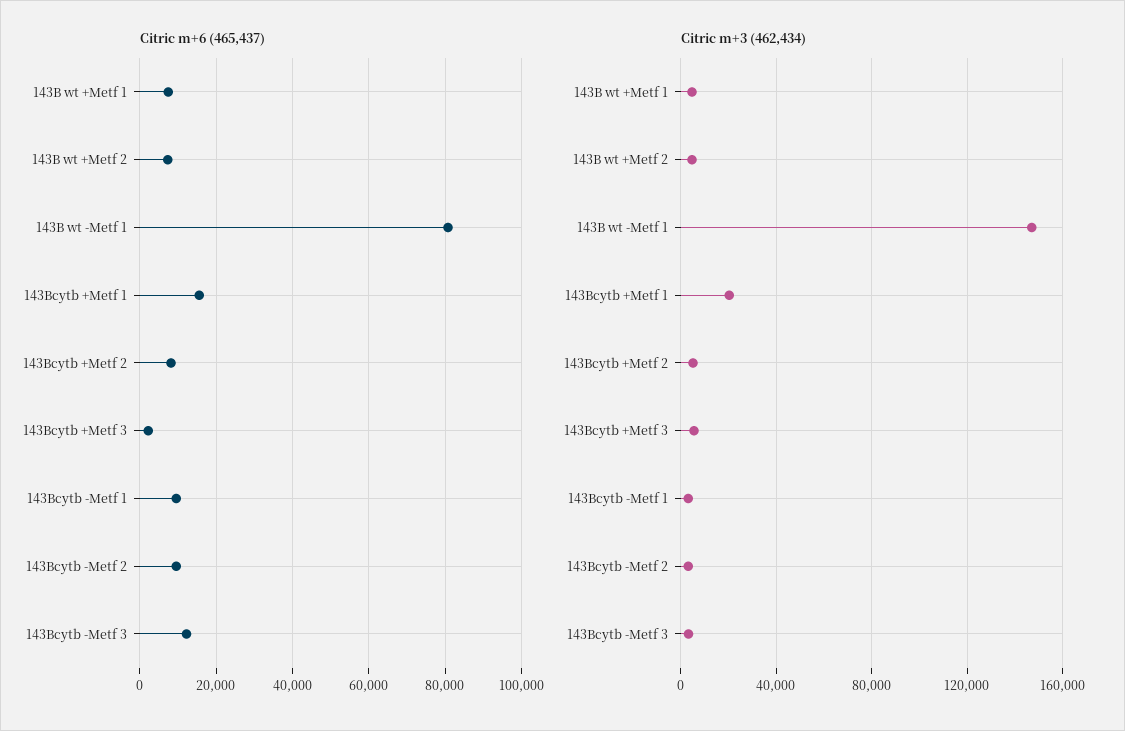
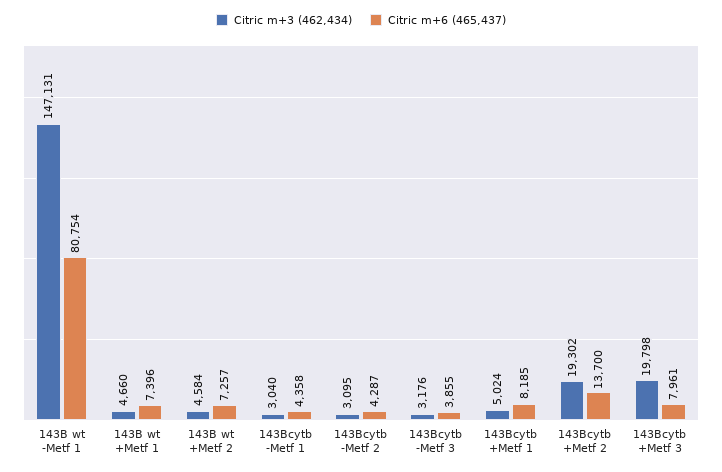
Citric m+6 (465,437), 143Bcytb +Metf 1: 16000 -> 8185
Citric m+6 (465,437), 143Bcytb +Metf 2: 8000 -> 13700
Citric m+6 (465,437), 143Bcytb +Metf 3: 2000 -> 7961
Citric m+6 (465,437), 143Bcytb -Metf 1: 10000 -> 4358
Citric m+6 (465,437), 143Bcytb -Metf 2: 10000 -> 4287
Citric m+6 (465,437), 143Bcytb -Metf 3: 12000 -> 3855
Citric m+3 (462,434), 143Bcytb +Metf 1: 20000 -> 5024
Citric m+3 (462,434), 143Bcytb +Metf 2: 5000 -> 19302
Citric m+3 (462,434), 143Bcytb +Metf 3: 5000 -> 19798

